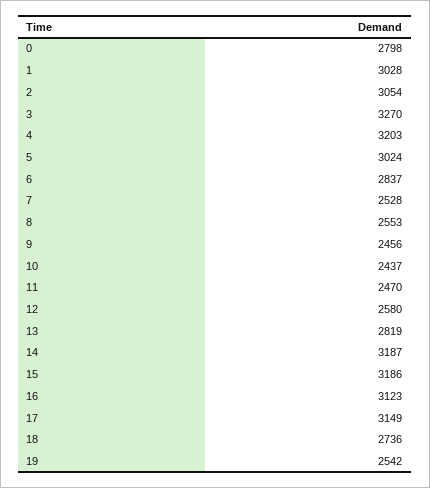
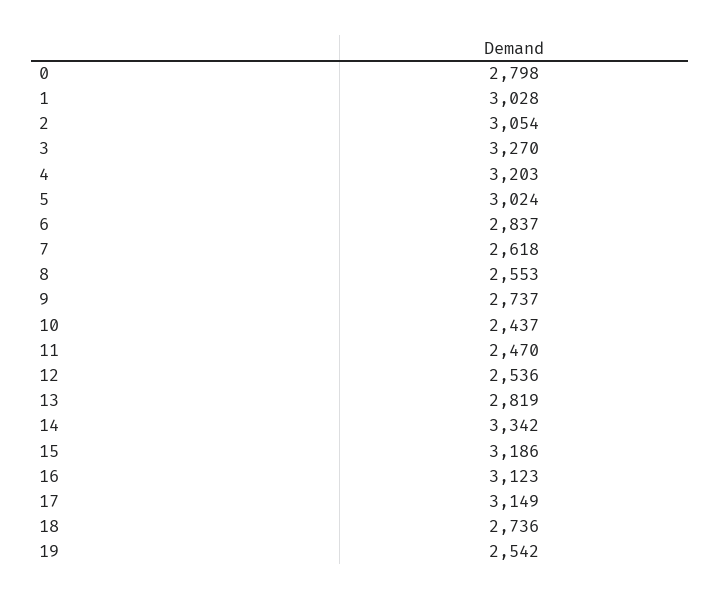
7: 2528 -> 2618
9: 2456 -> 2737
12: 2580 -> 2536
14: 3187 -> 3342

